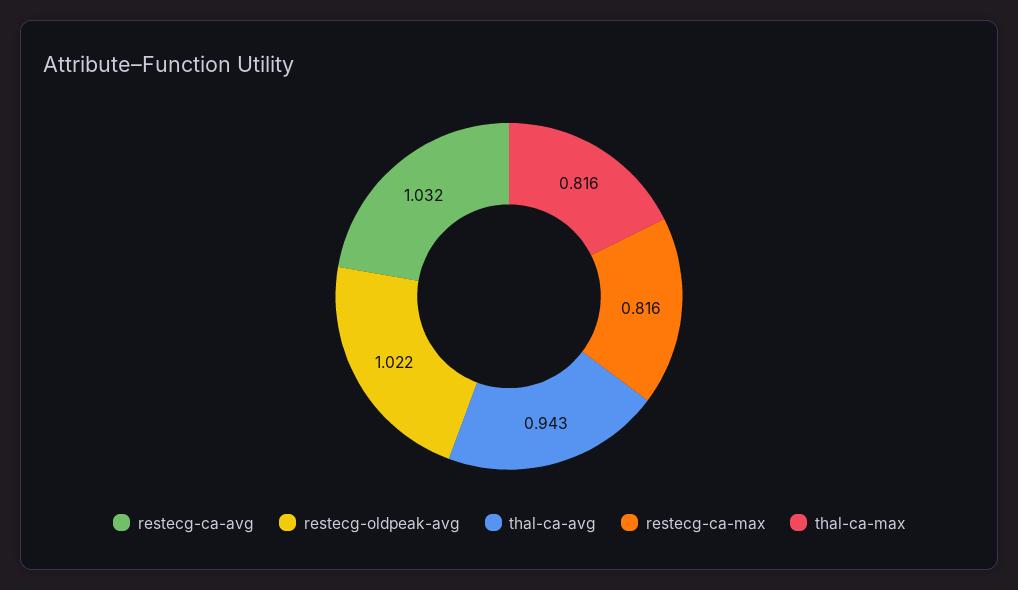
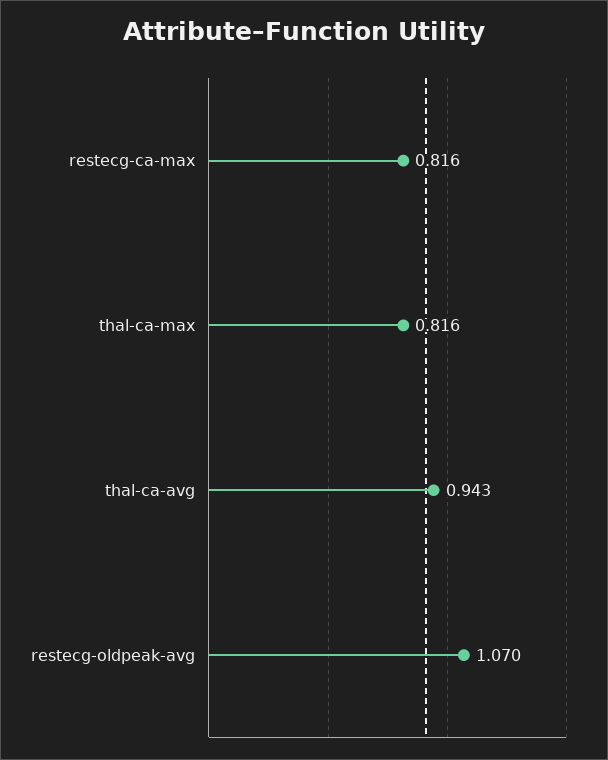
restecg-ca-avg: 1.032 -> none
restecg-oldpeak-avg: 1.022 -> 1.07

